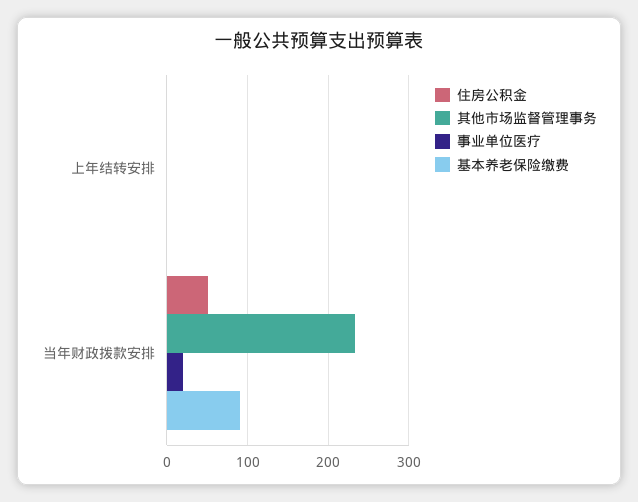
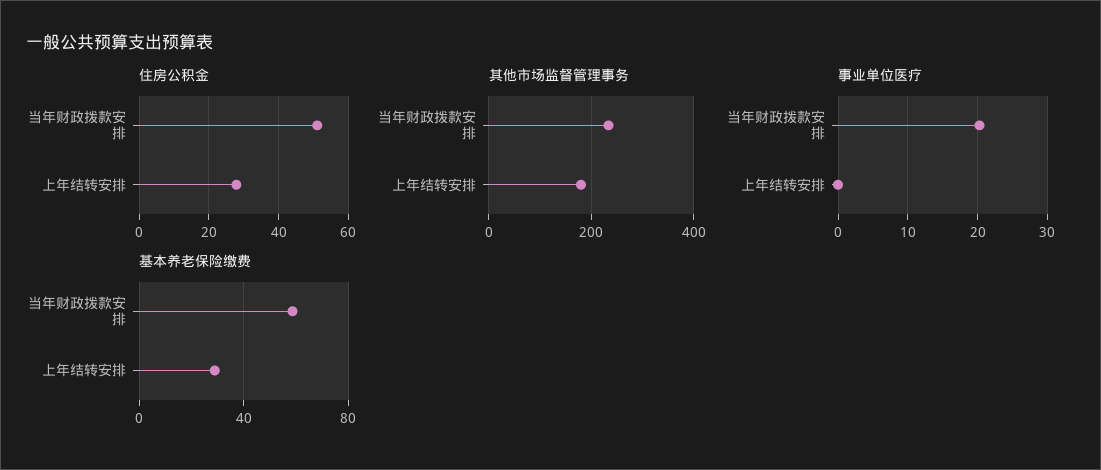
住房公积金, 上年结转安排: 0 -> 28
其他市场监督管理事务, 上年结转安排: 0 -> 180
基本养老保险缴费, 上年结转安排: 0 -> 30
基本养老保险缴费, 当年财政拨款安排: 90 -> 60

